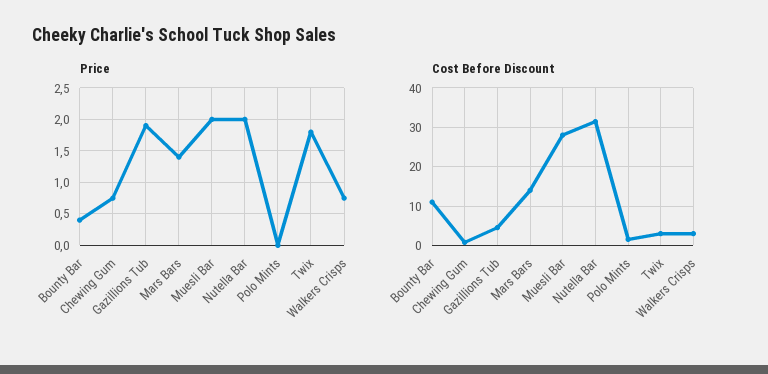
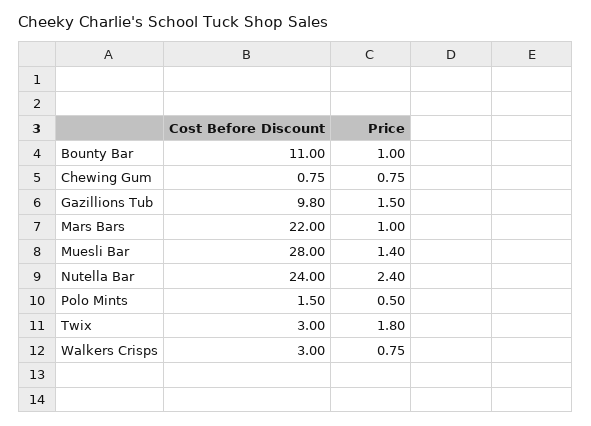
Price, Bounty Bar: 0.4 -> 1
Price, Gazillions Tub: 1.9 -> 1.5
Price, Mars Bars: 1.4 -> 1
Price, Muesli Bar: 2 -> 1.4
Price, Nutella Bar: 2 -> 2.4
Price, Polo Mints: 0 -> 0.5
Cost Before Discount, Gazillions Tub: 4 -> 9.8
Cost Before Discount, Mars Bars: 14 -> 22
Cost Before Discount, Nutella Bar: 32 -> 24

